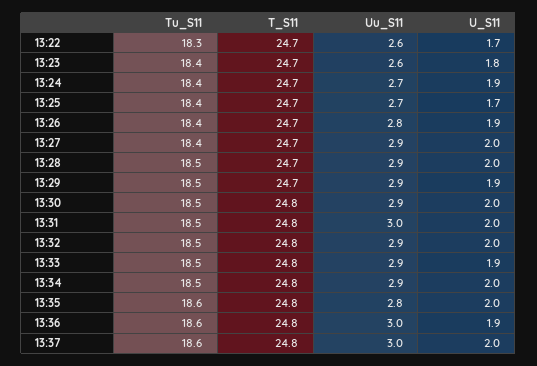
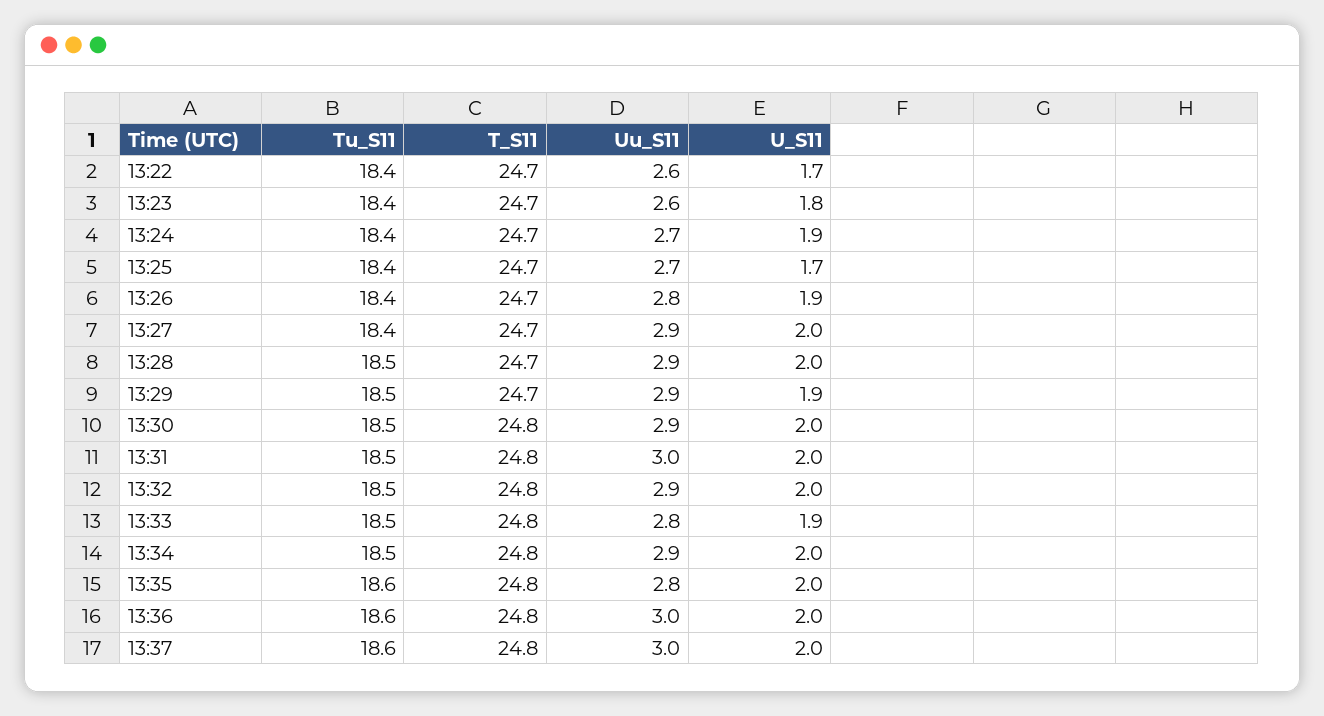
Tu_S11, 13:22: 18.3 -> 18.4
Uu_S11, 13:33: 2.9 -> 2.8
U_S11, 13:36: 1.9 -> 2

